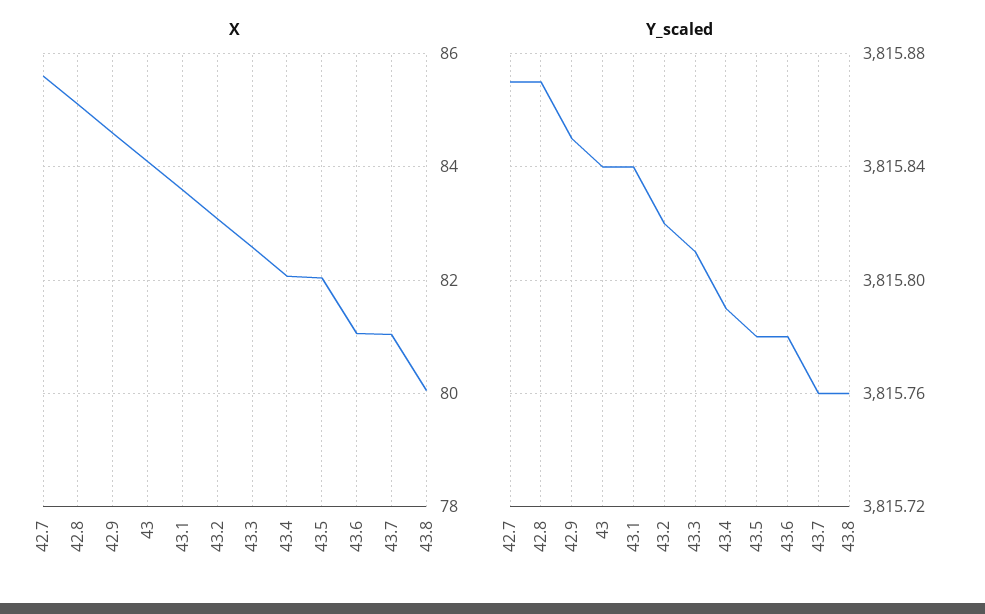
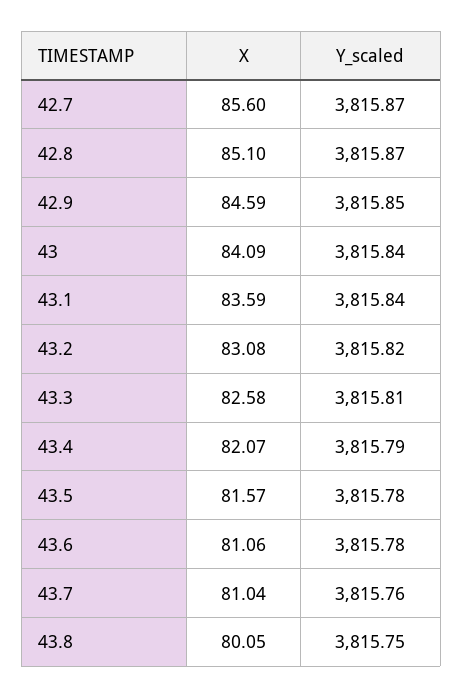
X, 43.5: 82 -> 81.57
Y_scaled, 43.8: 3815.76 -> 3815.75

